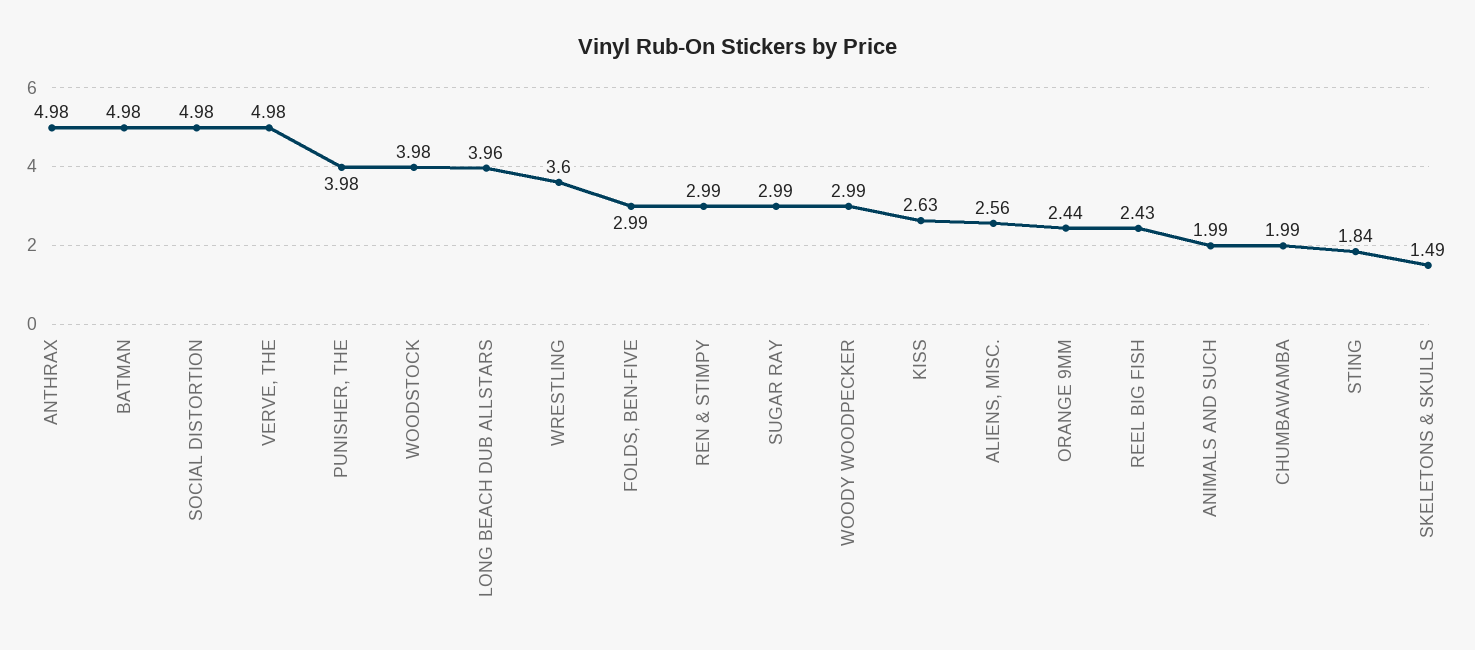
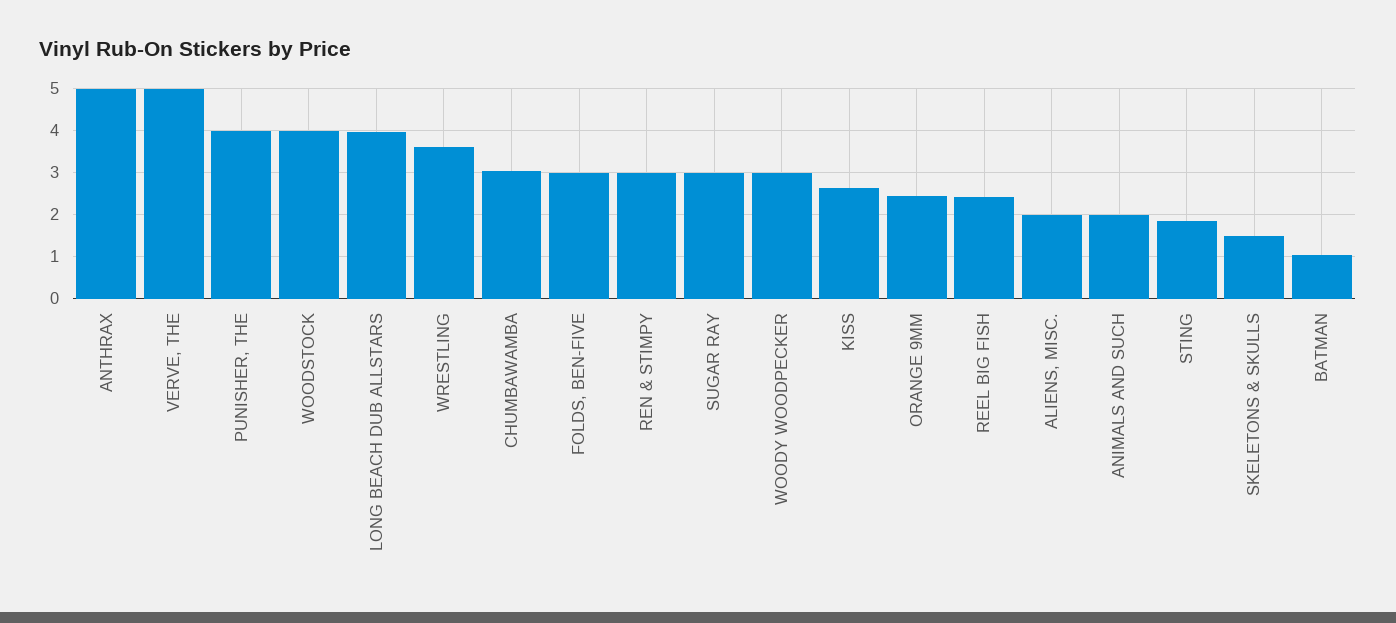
BATMAN: 4.98 -> 1
SOCIAL DISTORTION: 4.98 -> none
ALIENS, MISC.: 2.56 -> 2
CHUMBAWAMBA: 1.99 -> 3

